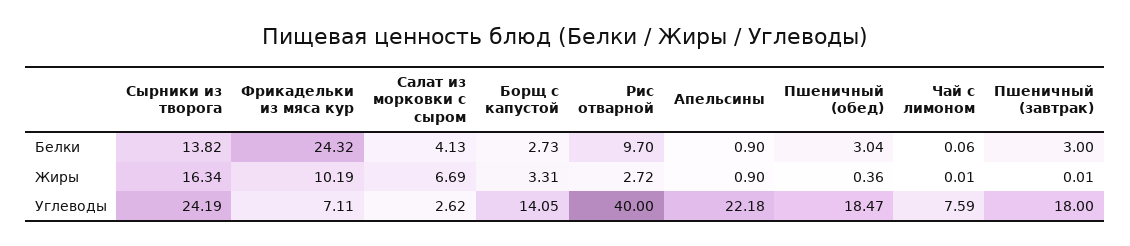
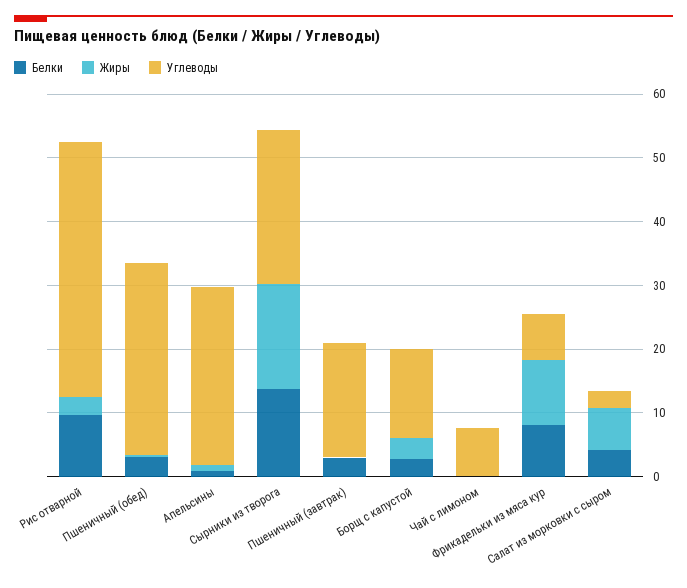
Белки, Фрикадельки из мяса кур: 24.32 -> 8
Углеводы, Апельсины: 22.18 -> 28
Углеводы, Пшеничный (обед): 18.47 -> 30

